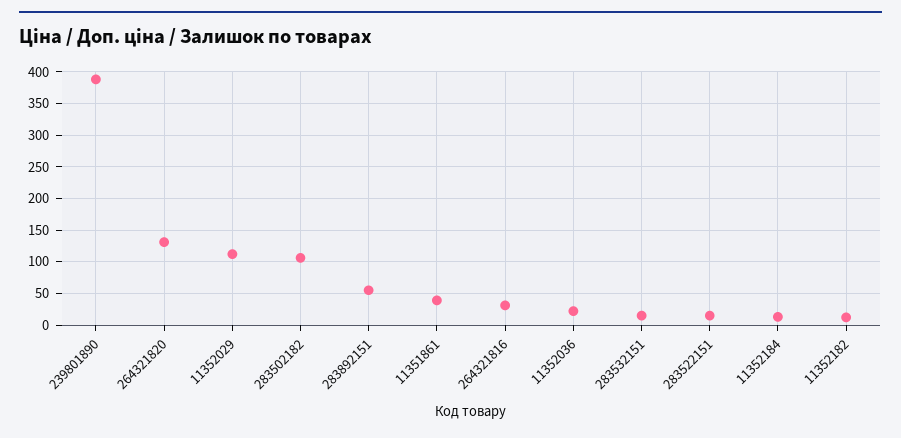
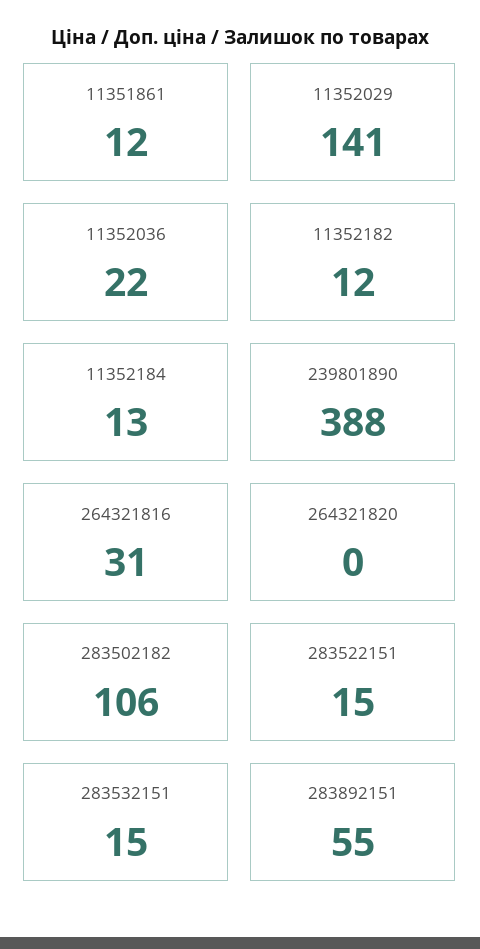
264321820: 130 -> 0
11352029: 110 -> 141
11351861: 40 -> 12

